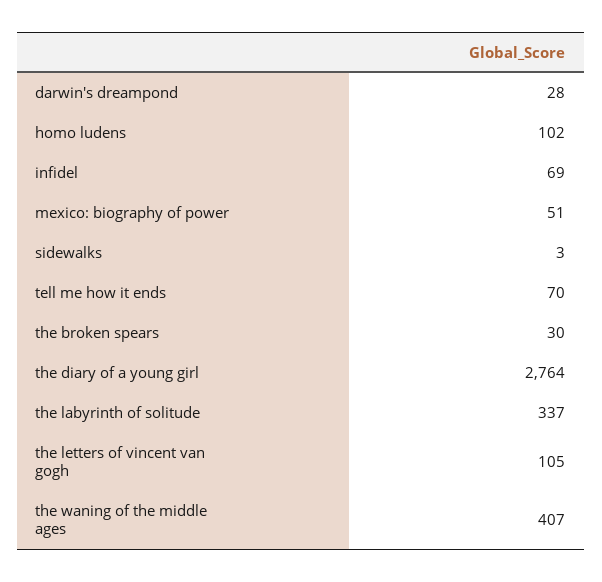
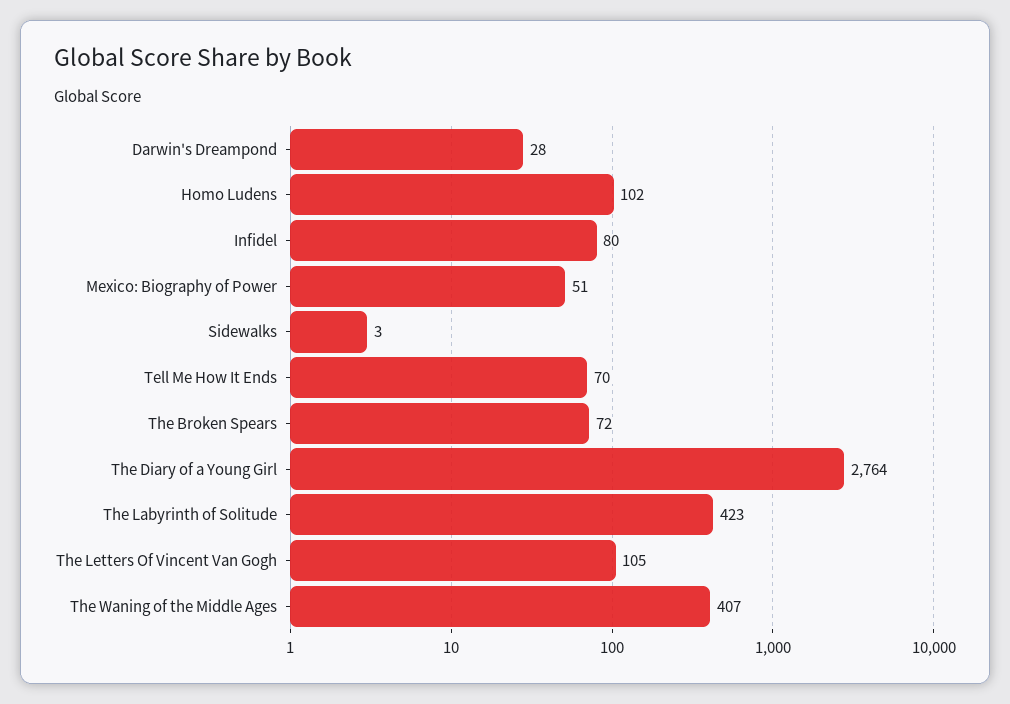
infidel: 69 -> 80
the broken spears: 30 -> 72
the labyrinth of solitude: 337 -> 423

